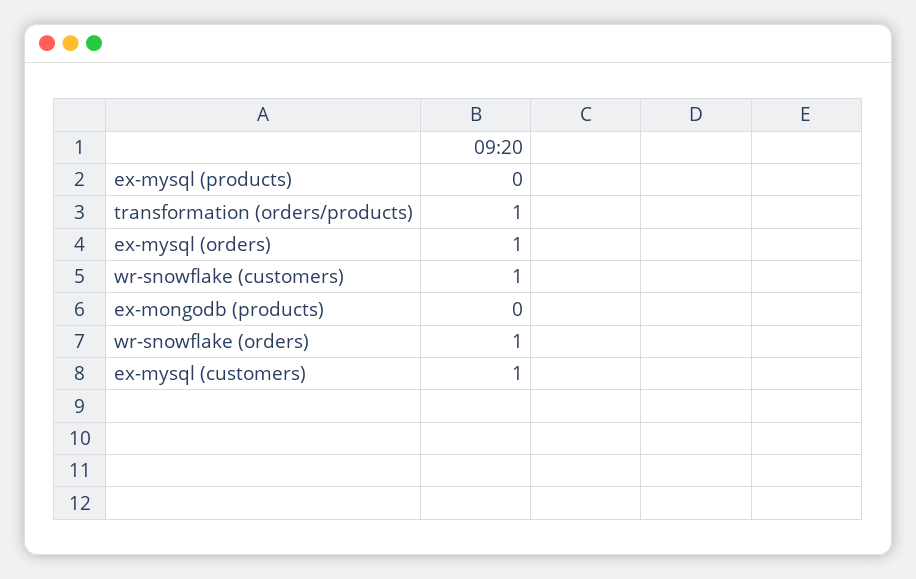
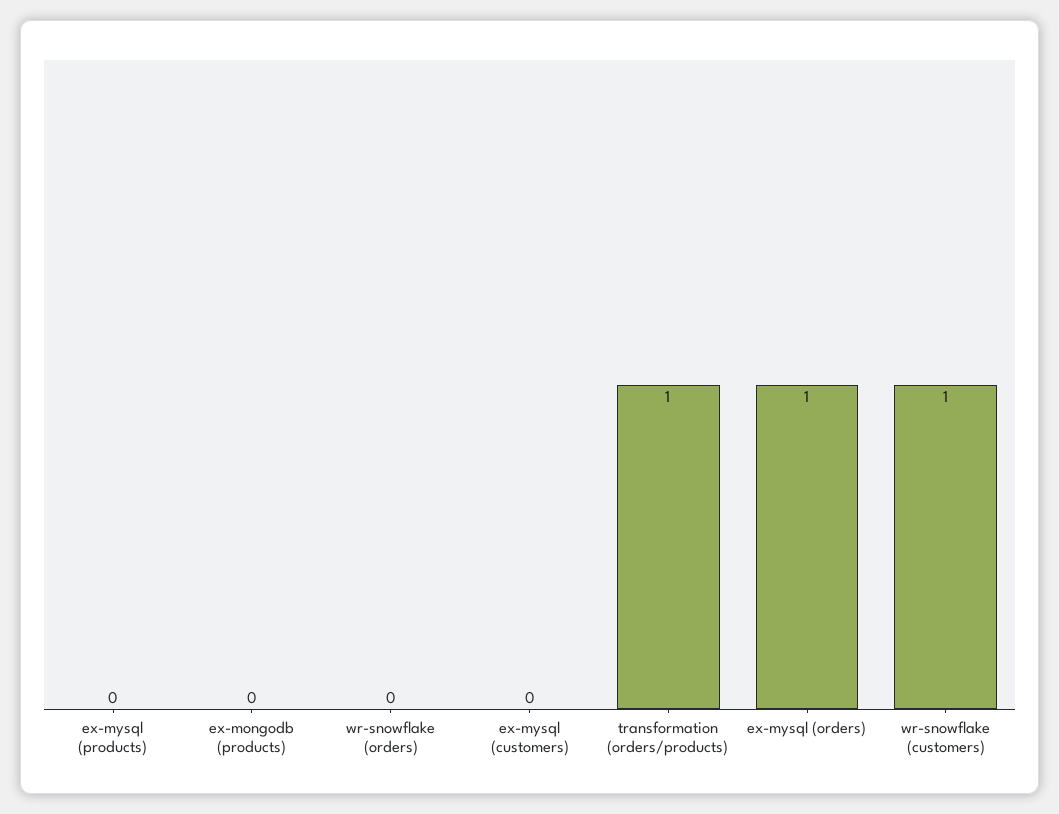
wr-snowflake (orders): 1 -> 0
ex-mysql (customers): 1 -> 0

